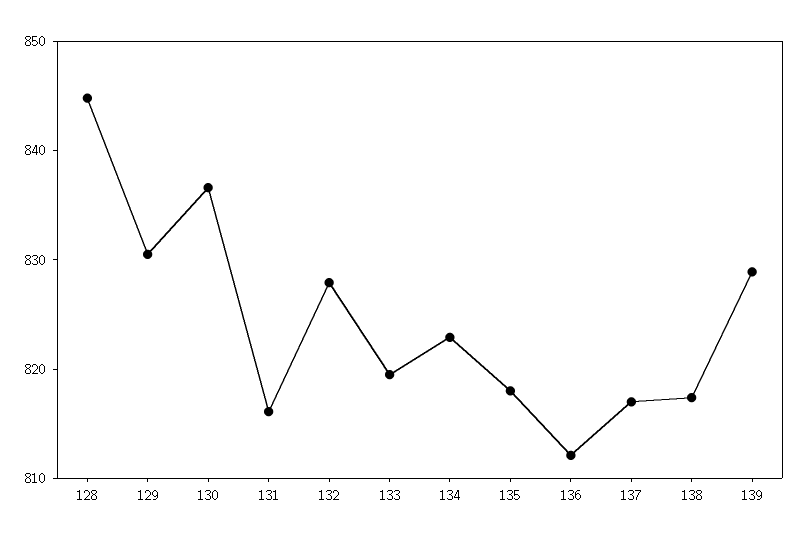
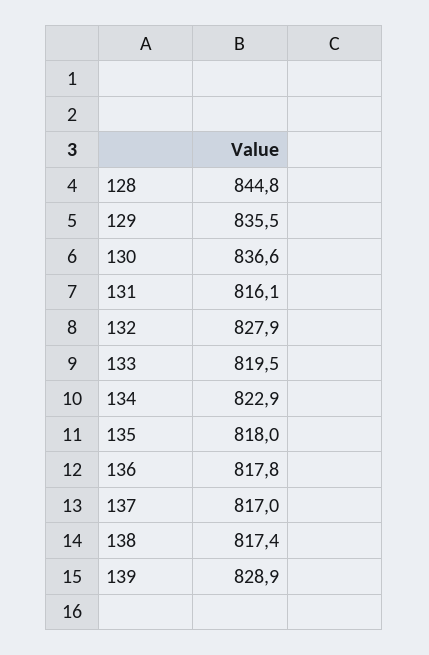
129: 830 -> 835.5
136: 812 -> 817.8

